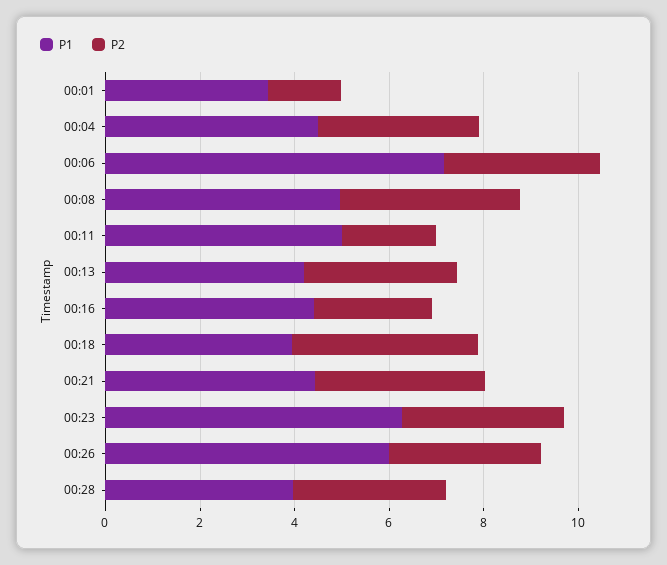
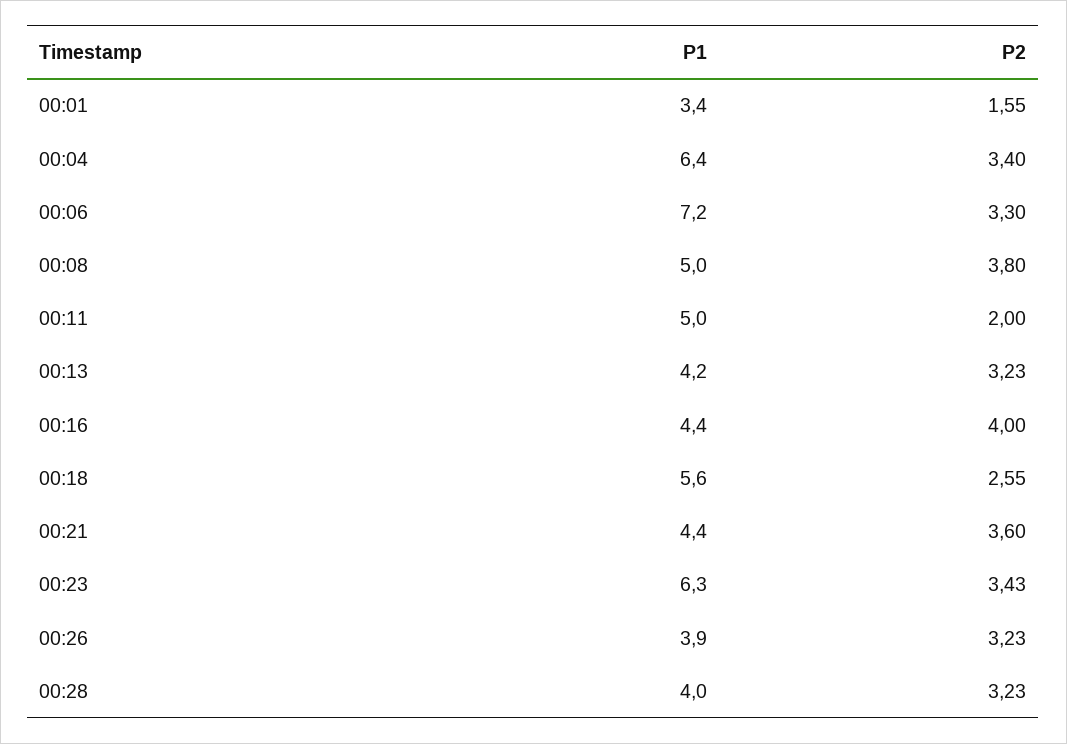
P1, 00:04: 4.5 -> 6.4
P2, 00:16: 2.5 -> 4
P1, 00:18: 4 -> 5.6
P2, 00:18: 4 -> 2.55
P1, 00:26: 6 -> 3.9

